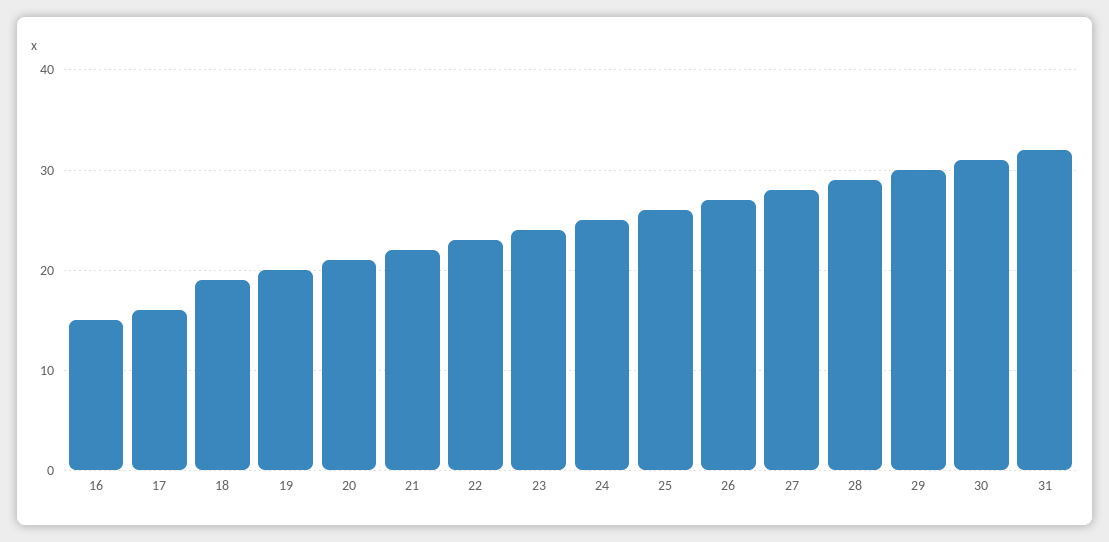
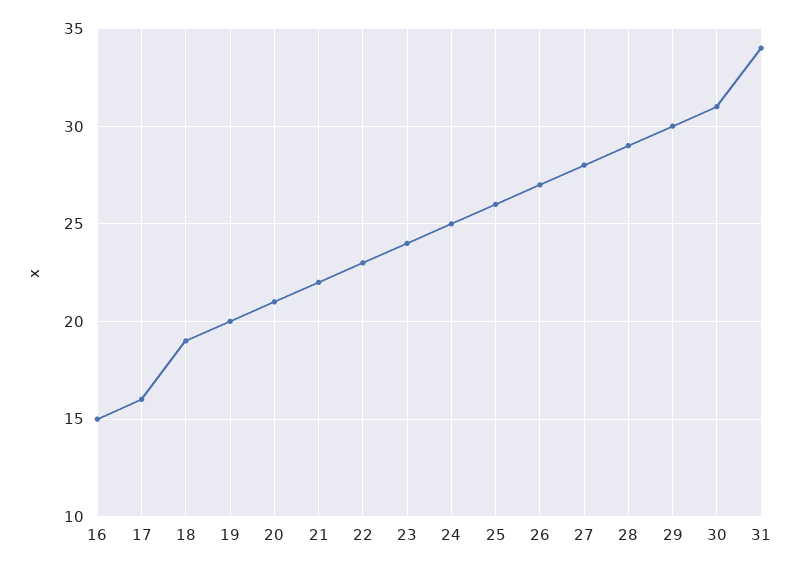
31: 32 -> 34

